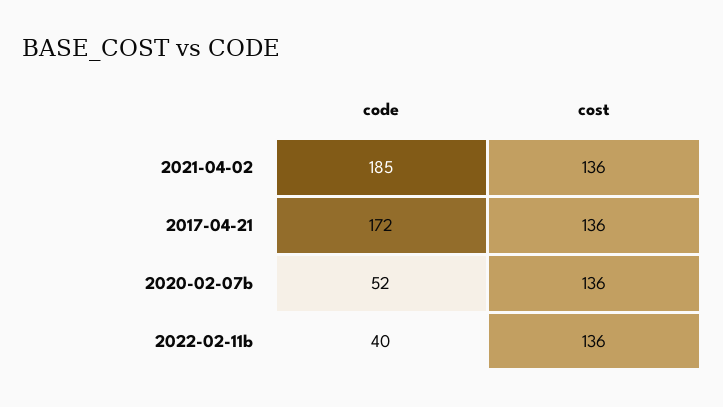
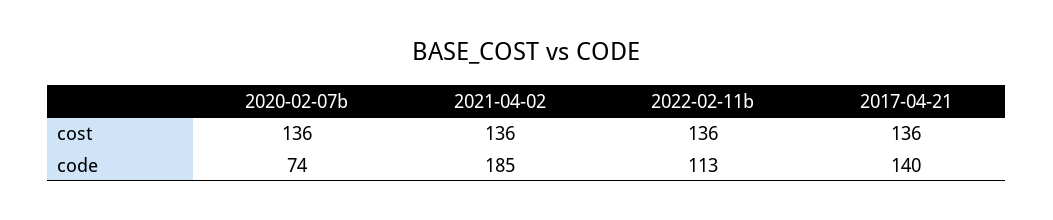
code, 2017-04-21: 172 -> 140
code, 2020-02-07b: 52 -> 74
code, 2022-02-11b: 40 -> 113

